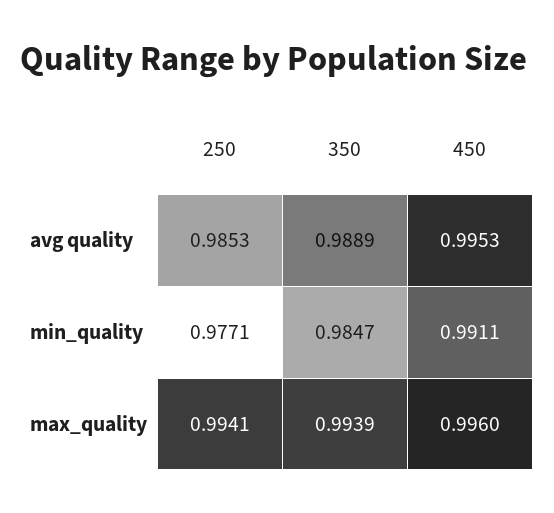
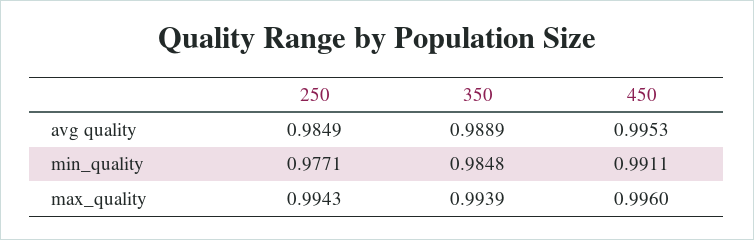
250, avg quality: 0.9853 -> 0.9849
350, min_quality: 0.9847 -> 0.9848
250, max_quality: 0.9941 -> 0.9943

